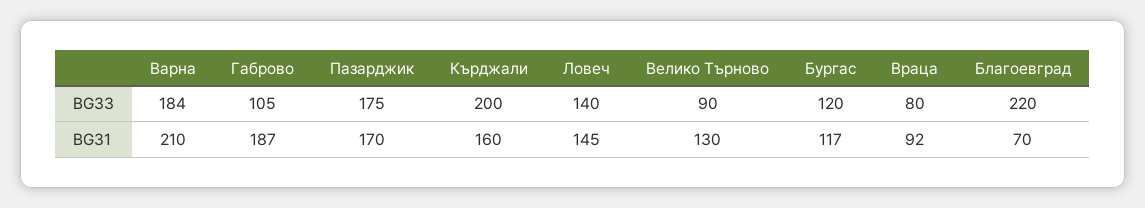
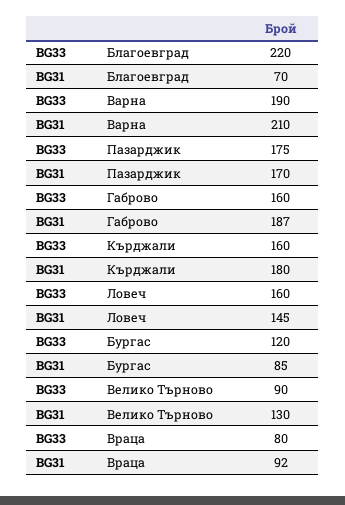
Варна, BG33: 184 -> 190
Габрово, BG33: 105 -> 160
Кърджали, BG33: 200 -> 160
Ловеч, BG33: 140 -> 160
Кърджали, BG31: 160 -> 180
Бургас, BG31: 117 -> 85

